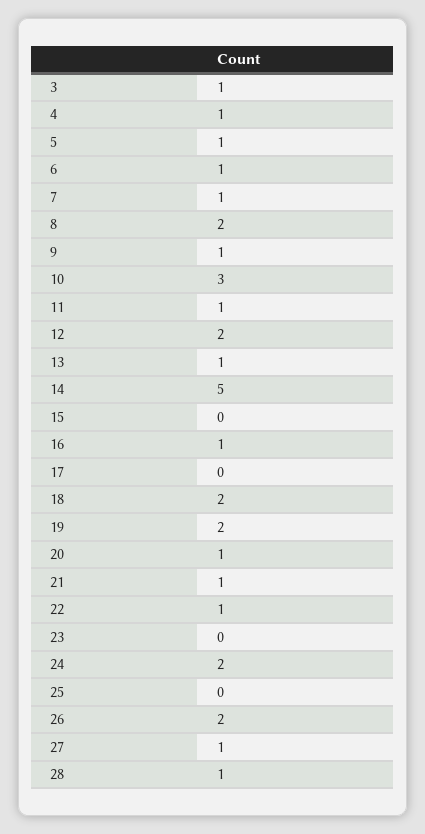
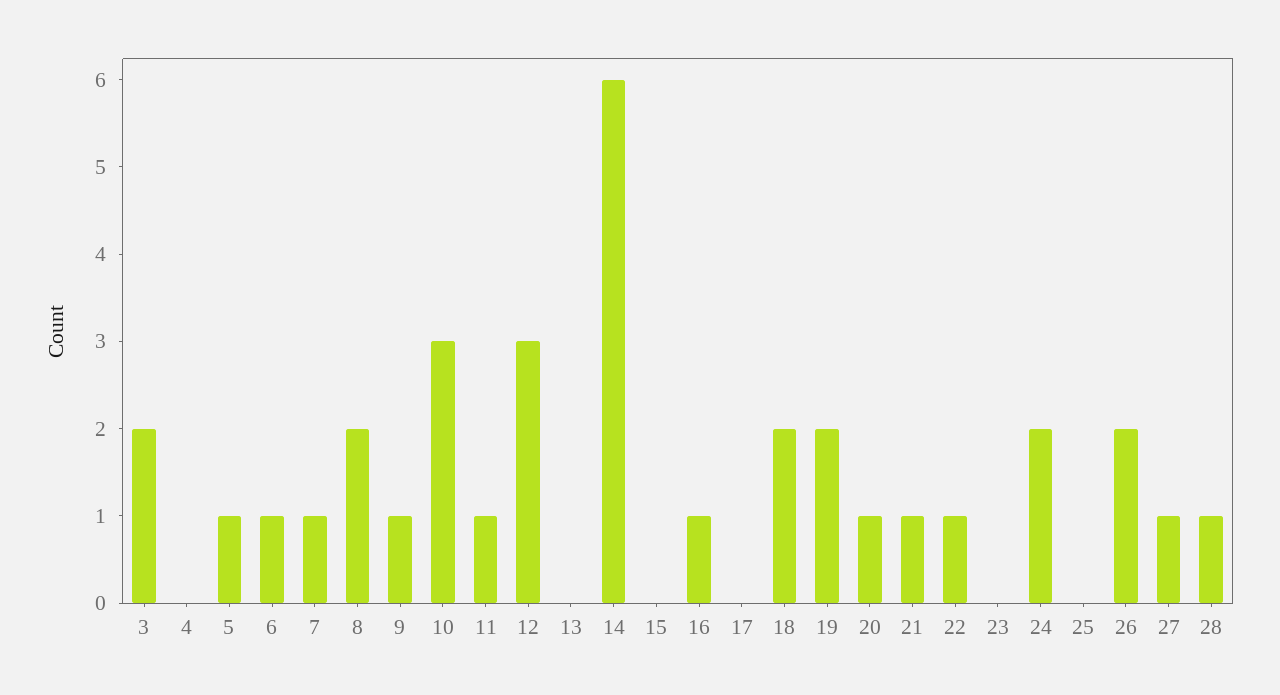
3: 1 -> 2
4: 1 -> 0
12: 2 -> 3
13: 1 -> 0
14: 5 -> 6

